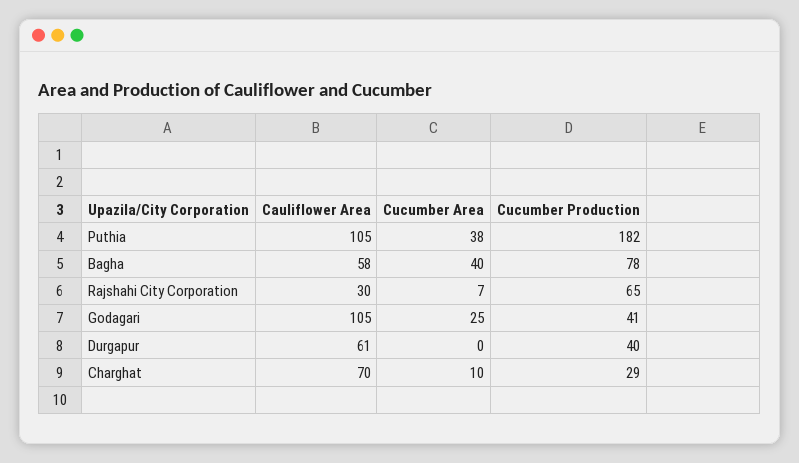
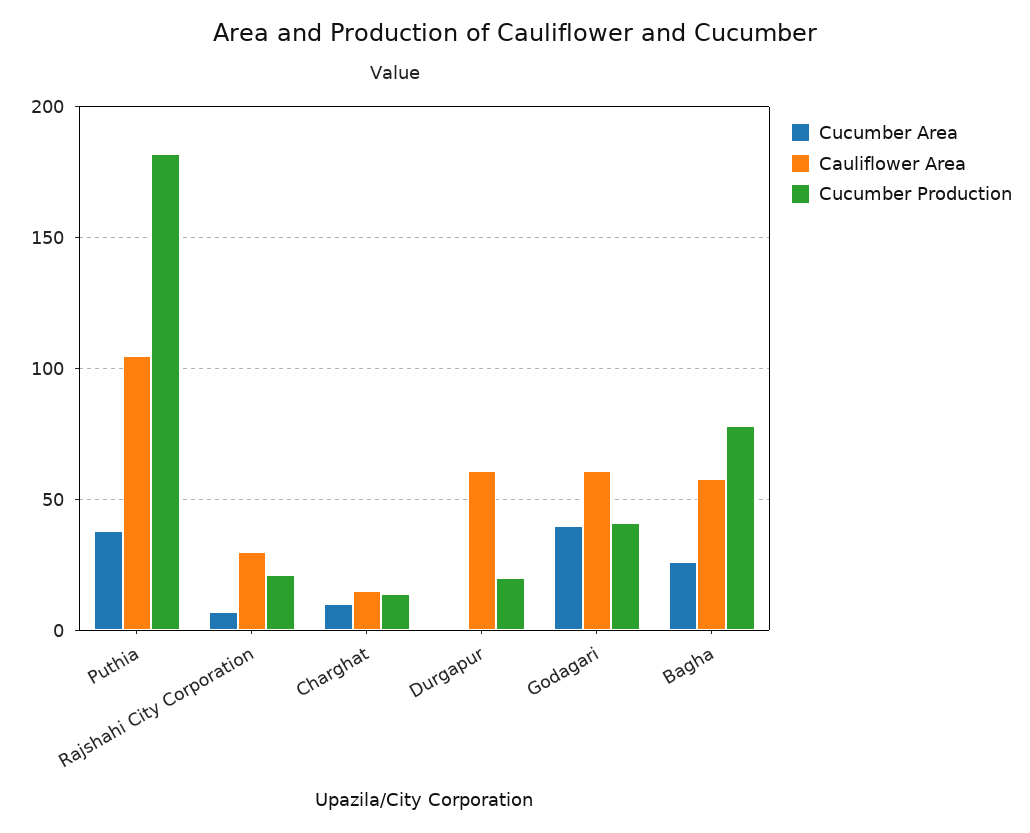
Cucumber Area, Bagha: 40 -> 25
Cucumber Production, Rajshahi City Corporation: 65 -> 20
Cauliflower Area, Godagari: 105 -> 60
Cucumber Area, Godagari: 25 -> 40
Cucumber Production, Durgapur: 40 -> 20
Cauliflower Area, Charghat: 70 -> 15
Cucumber Production, Charghat: 29 -> 15

